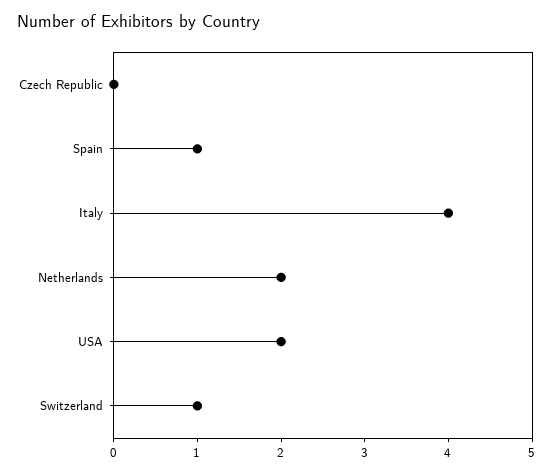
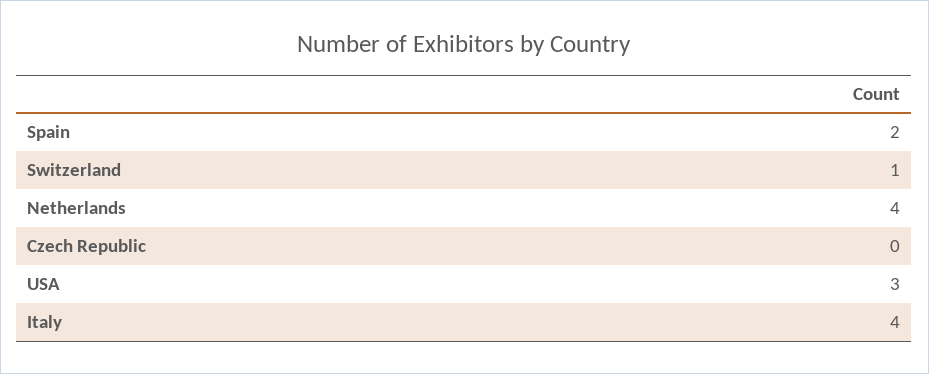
Spain: 1 -> 2
Netherlands: 2 -> 4
USA: 2 -> 3

